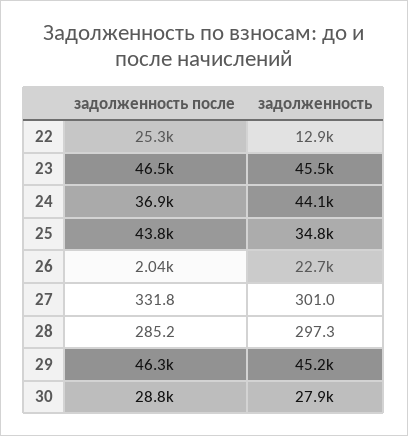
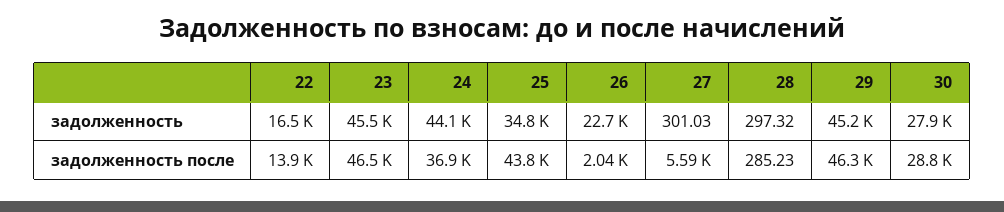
задолженность после, 22: 25300 -> 13900
задолженность, 22: 12900 -> 16500
задолженность после, 27: 331.8 -> 5590

